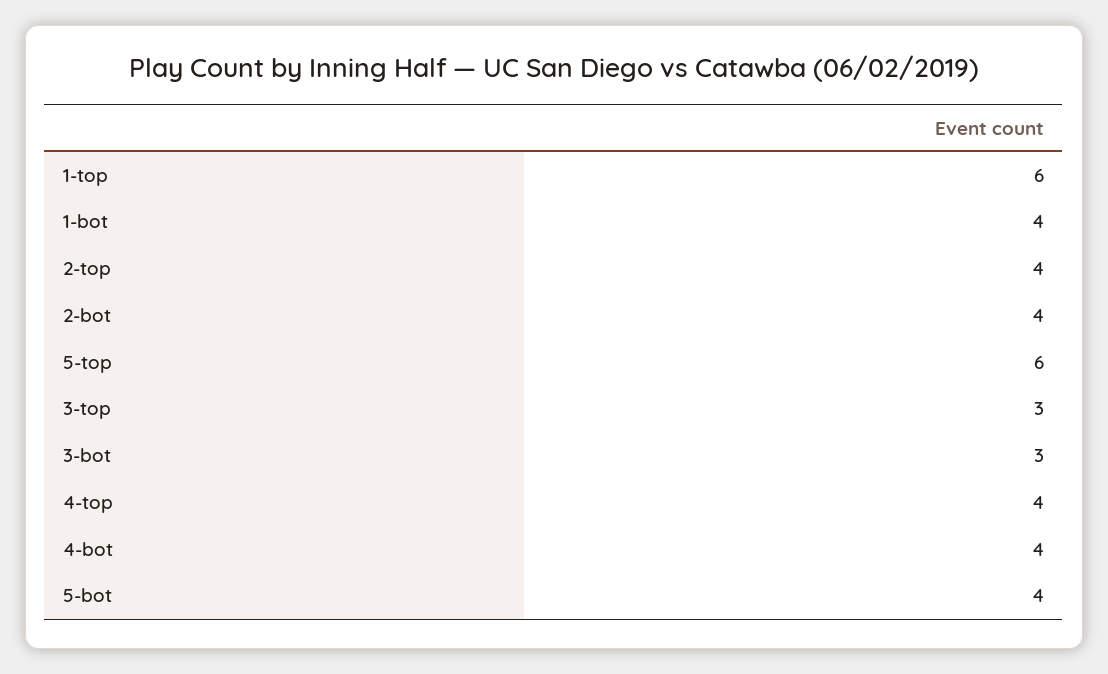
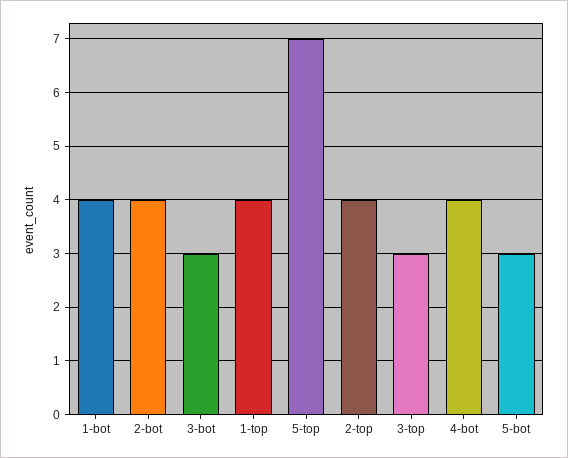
1-top: 6 -> 4
5-top: 6 -> 7
4-top: 4 -> none
5-bot: 4 -> 3

